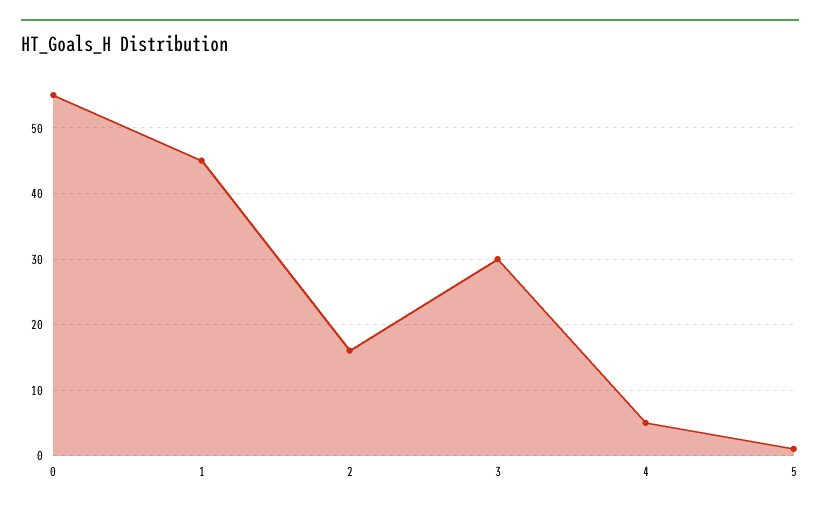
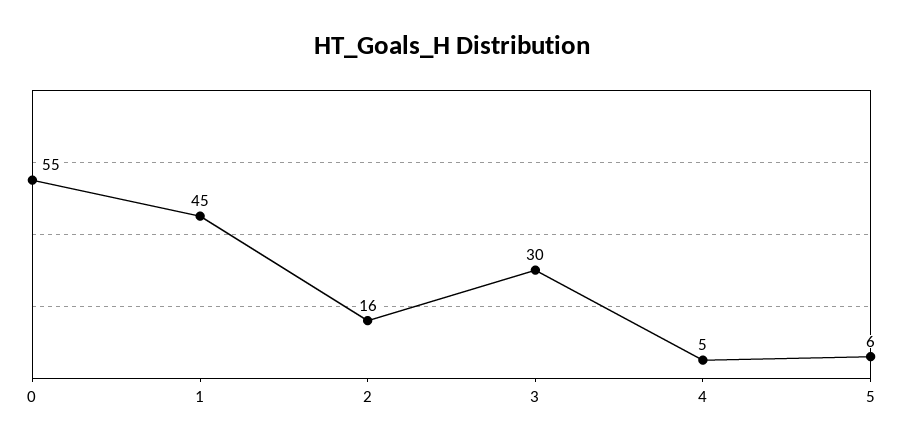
5: 1 -> 6

